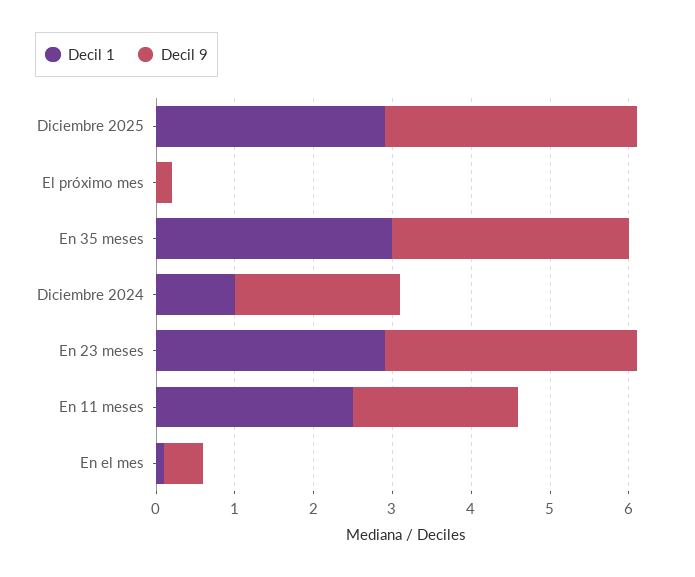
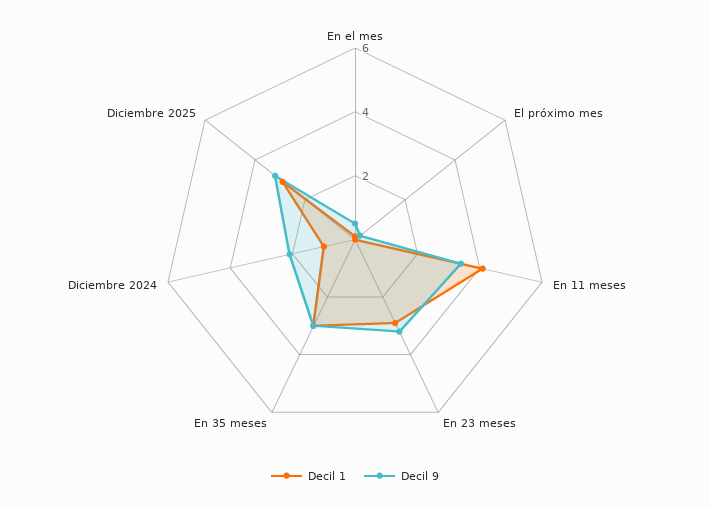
Decil 1, En 11 meses: 2.5 -> 4
Decil 9, En 11 meses: 2 -> 3.5

